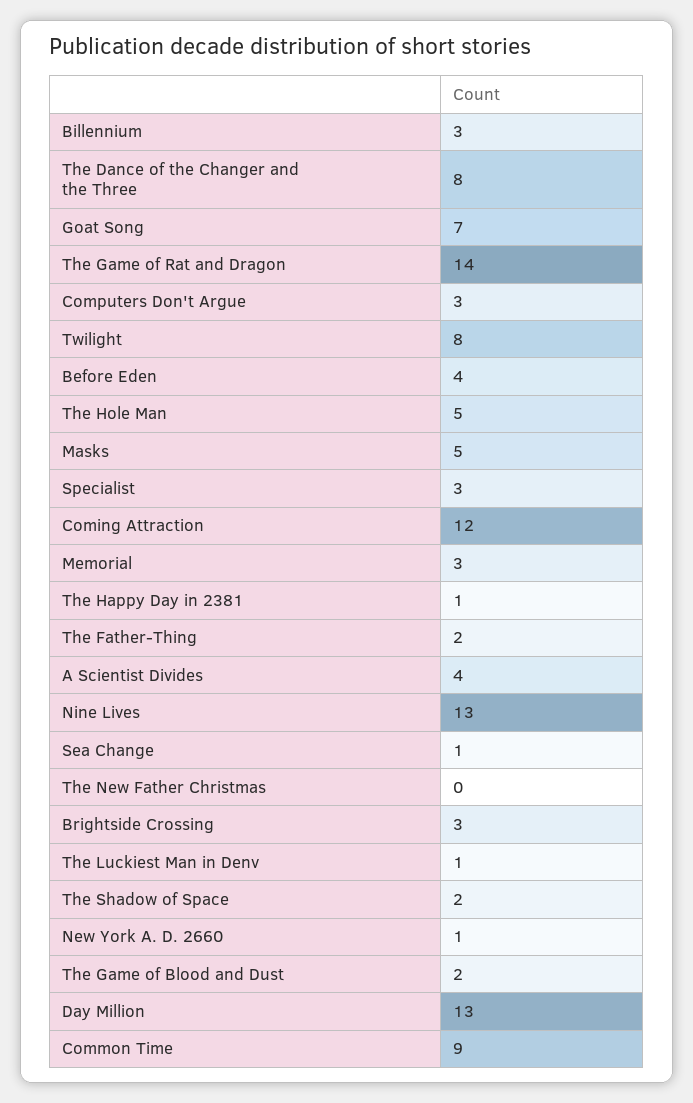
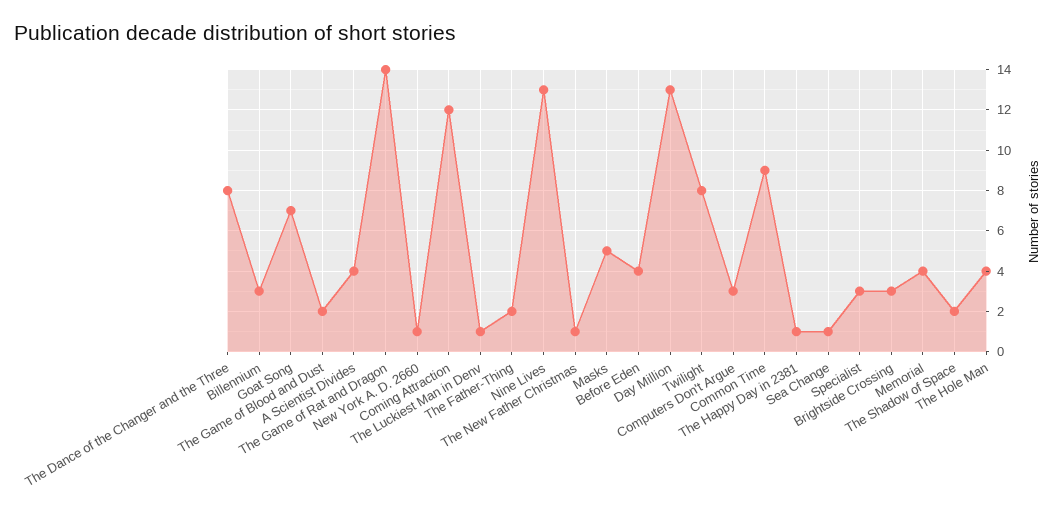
The Hole Man: 5 -> 4
Memorial: 3 -> 4
The New Father Christmas: 0 -> 1

